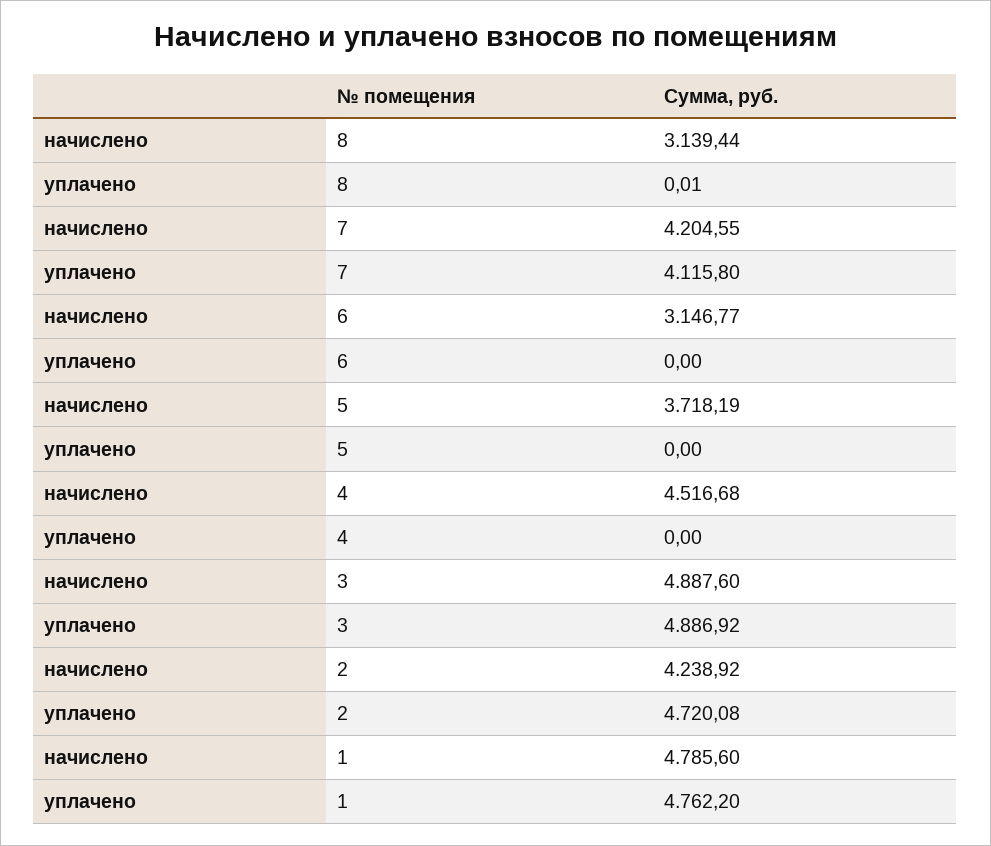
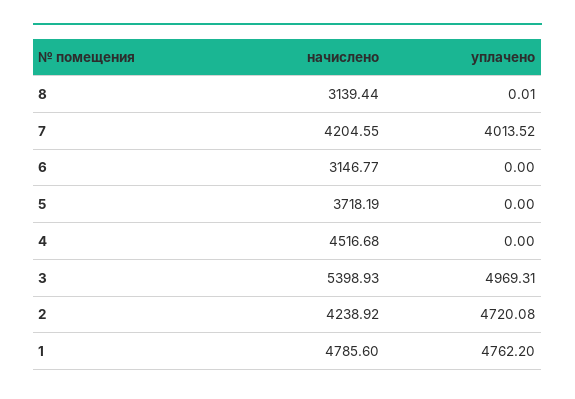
уплачено, 7: 4115.8 -> 4013.52
начислено, 3: 4887.6 -> 5398.93
уплачено, 3: 4886.92 -> 4969.31

